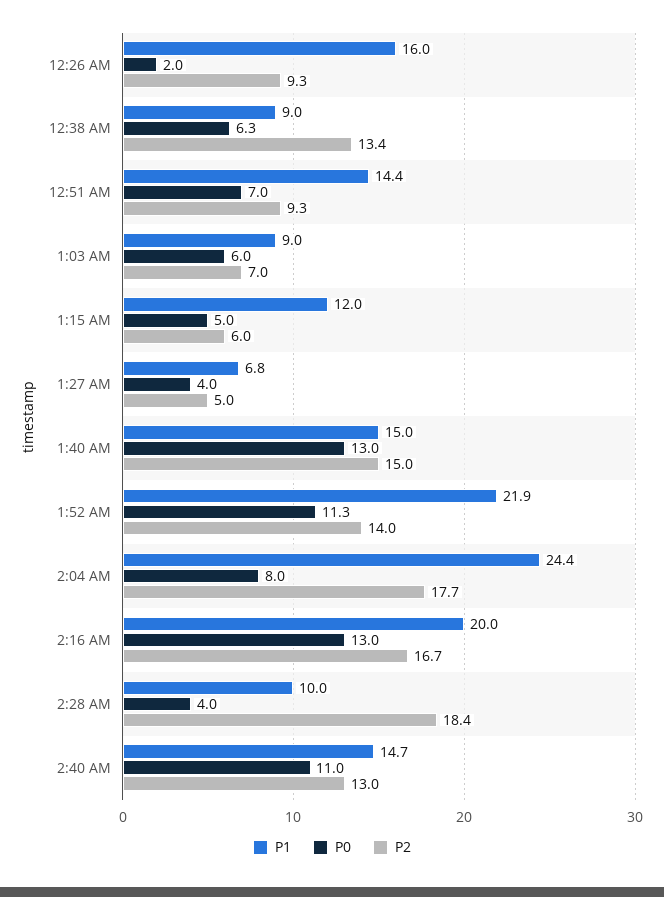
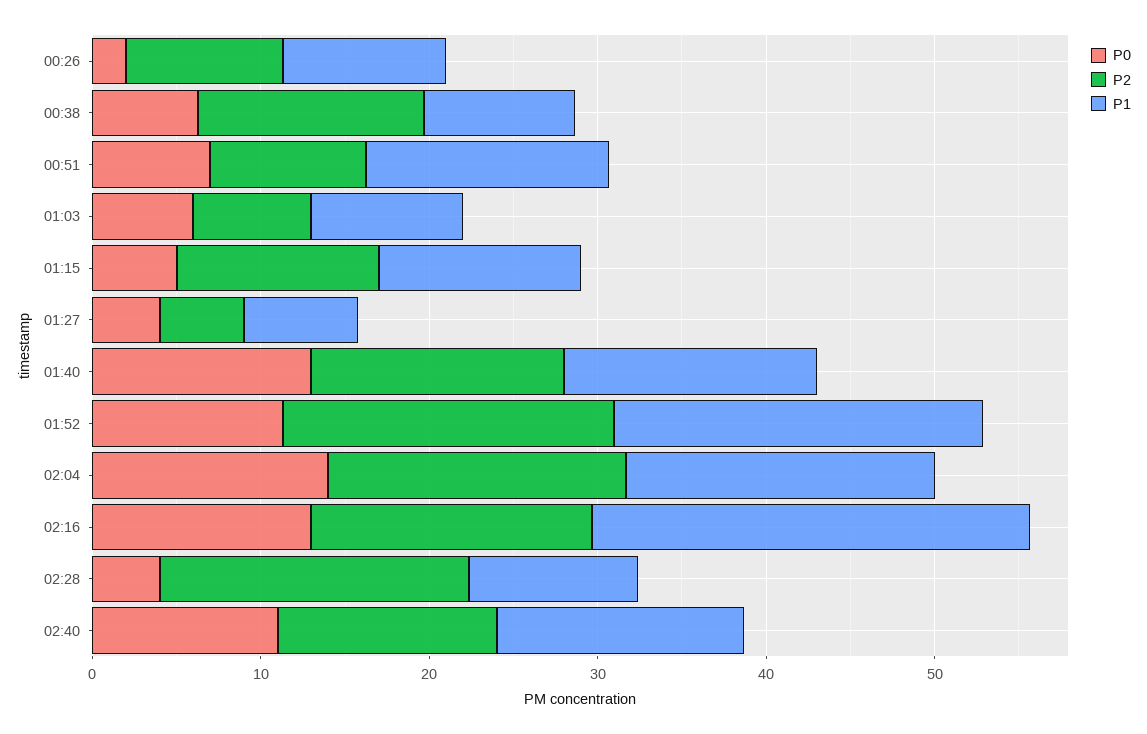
P1, 12:26 AM: 16 -> 10
P2, 1:15 AM: 6 -> 12
P2, 1:52 AM: 14 -> 20
P1, 2:04 AM: 24.4 -> 18
P0, 2:04 AM: 8 -> 14
P1, 2:16 AM: 20 -> 26

